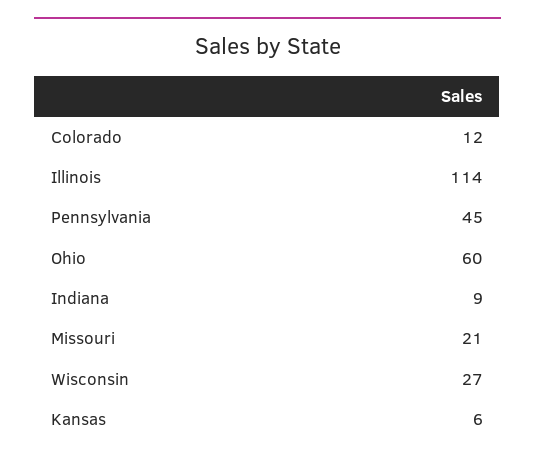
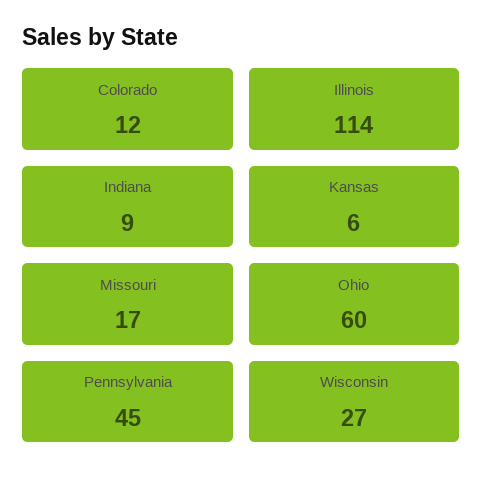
Missouri: 21 -> 17

